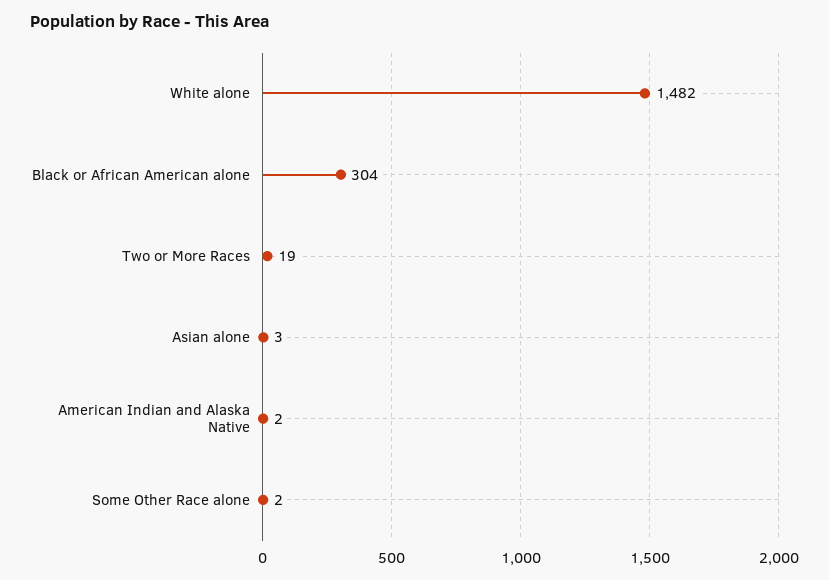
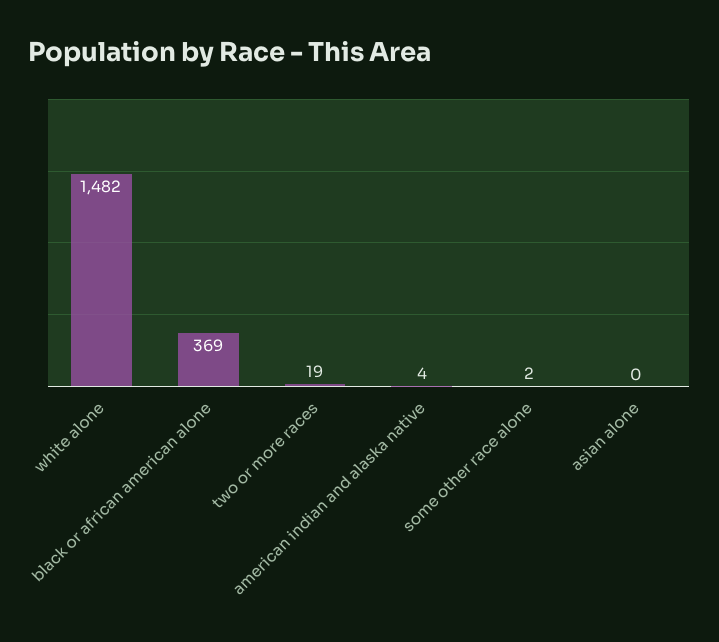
Black or African American alone: 304 -> 369
Asian alone: 3 -> 0
American Indian and Alaska Native: 2 -> 4

